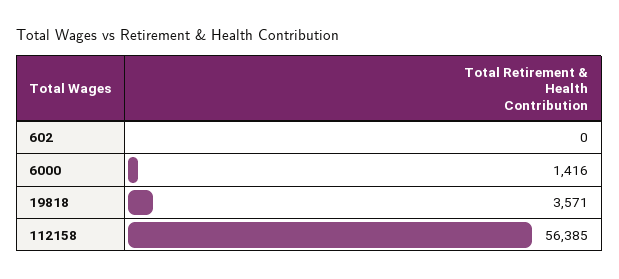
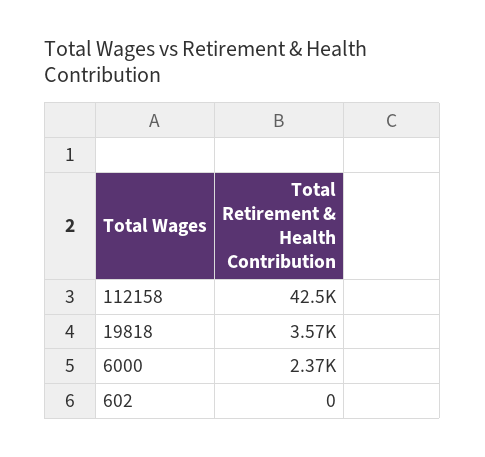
6000: 1416 -> 2370
112158: 56385 -> 42500

